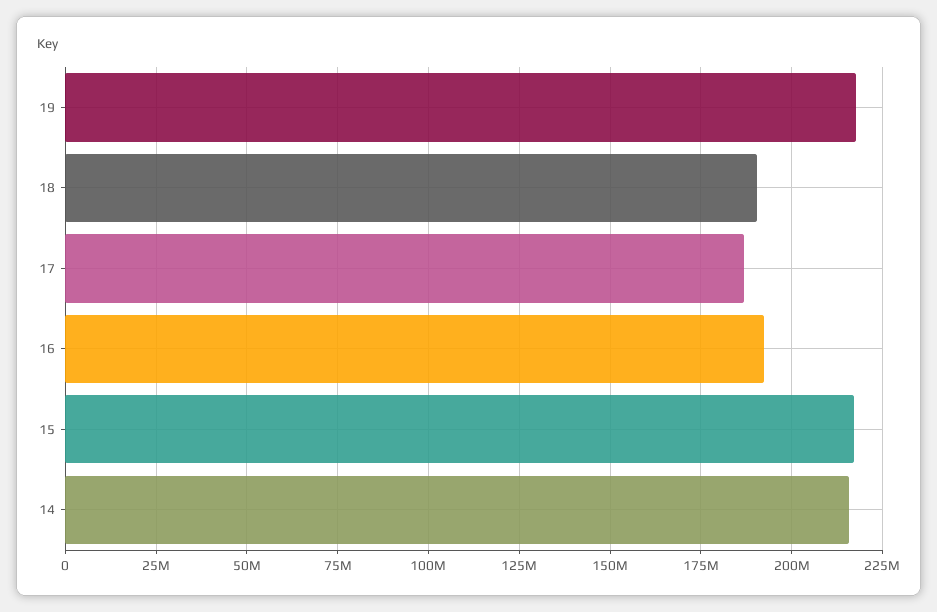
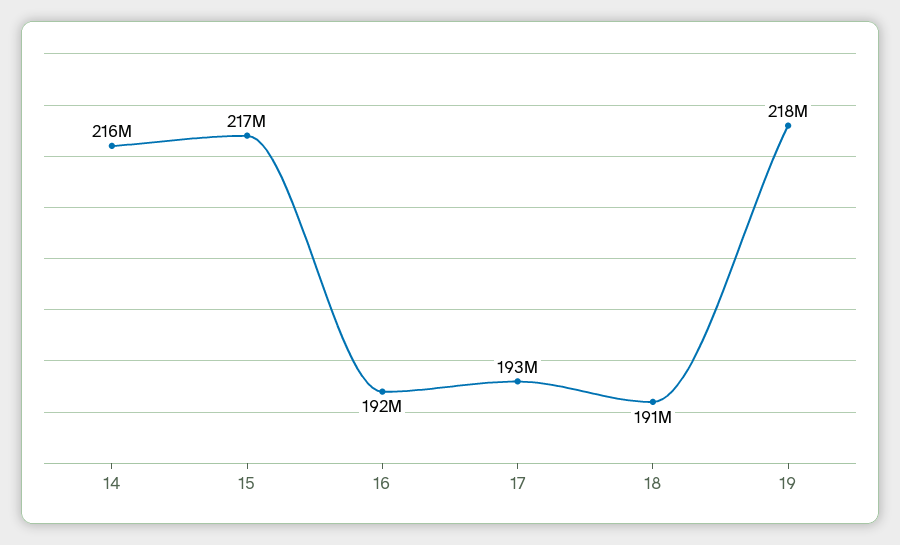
17: 187500000 -> 193000000

